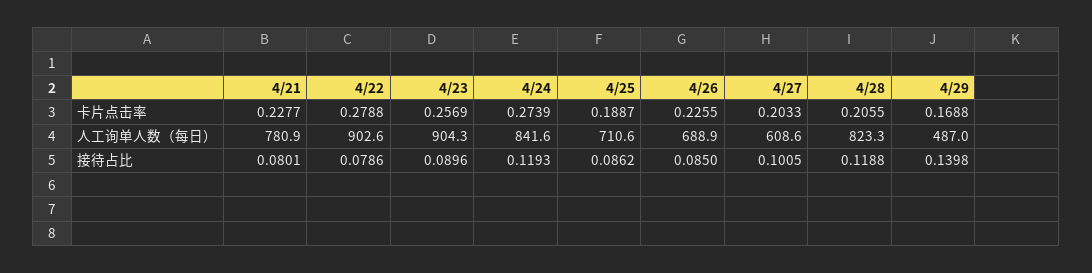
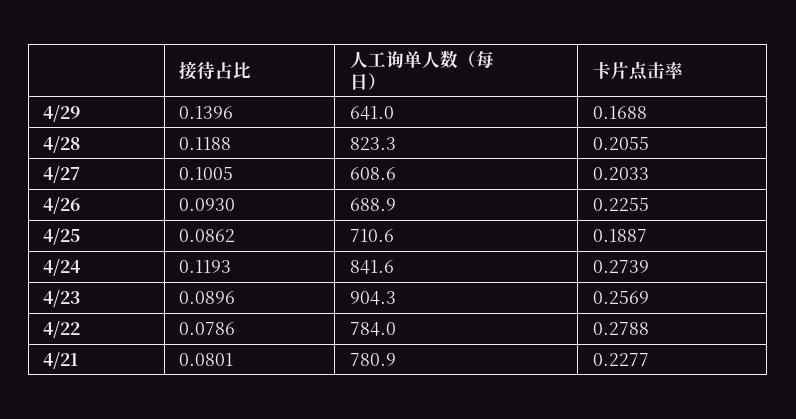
4/22, 人工询单人数（每日）: 902.6 -> 784
4/29, 人工询单人数（每日）: 487 -> 641
4/26, 接待占比: 0.085 -> 0.093
4/29, 接待占比: 0.1398 -> 0.1396

